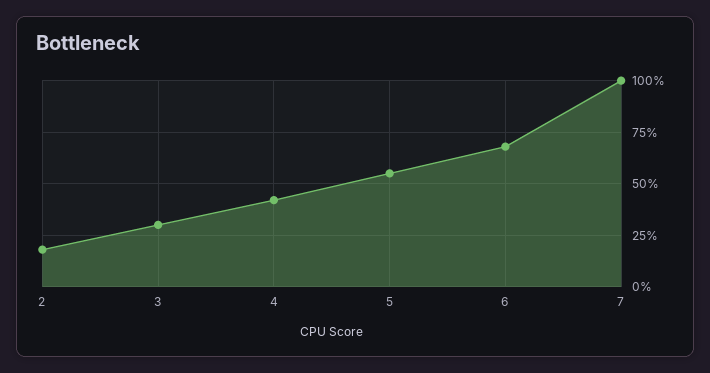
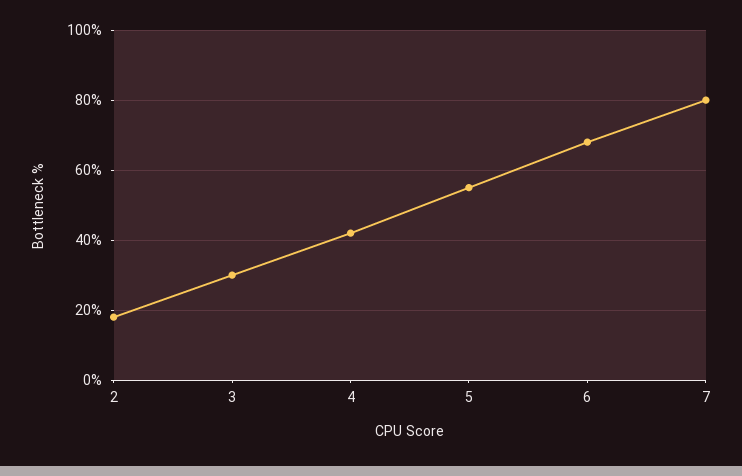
7: 100 -> 80

